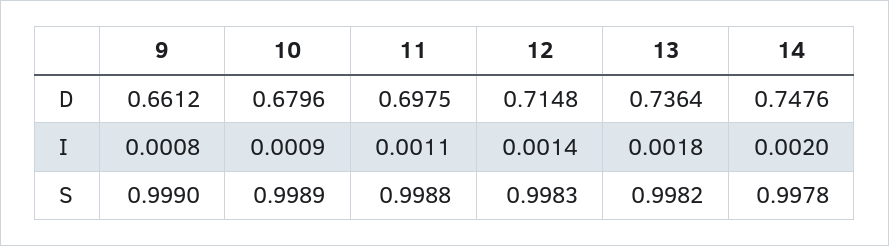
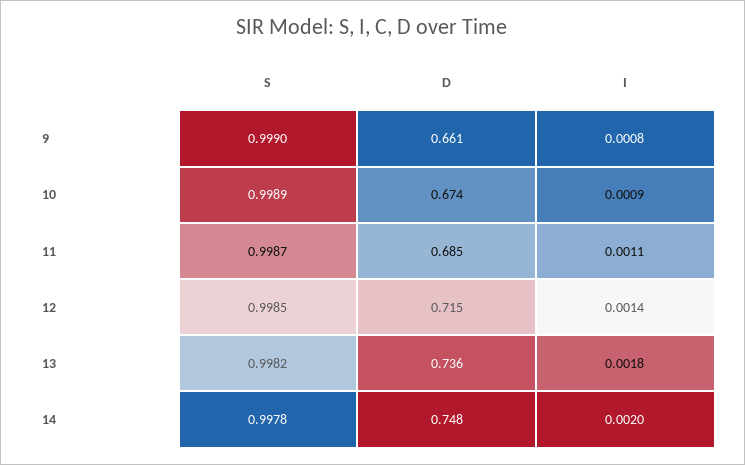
10, D: 0.6796 -> 0.674
11, D: 0.6975 -> 0.685
11, S: 0.9988 -> 0.9987
12, S: 0.9983 -> 0.9985

